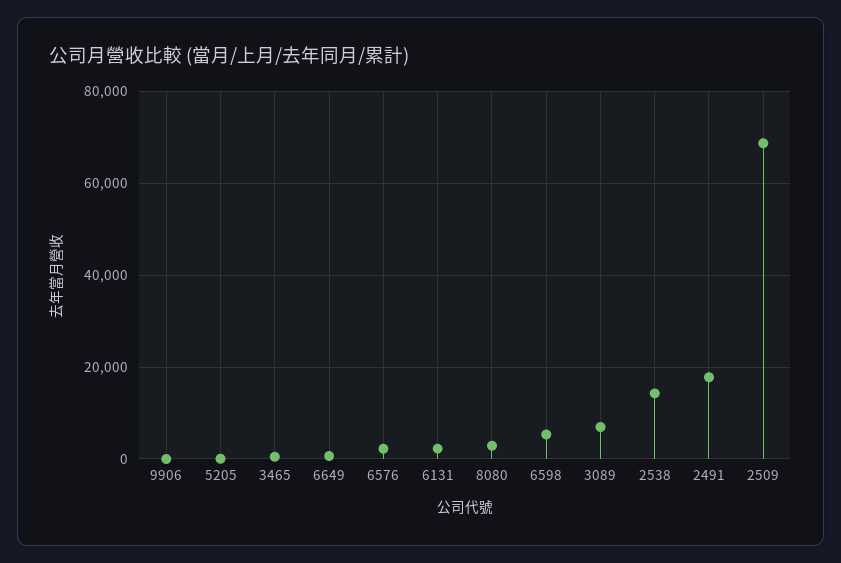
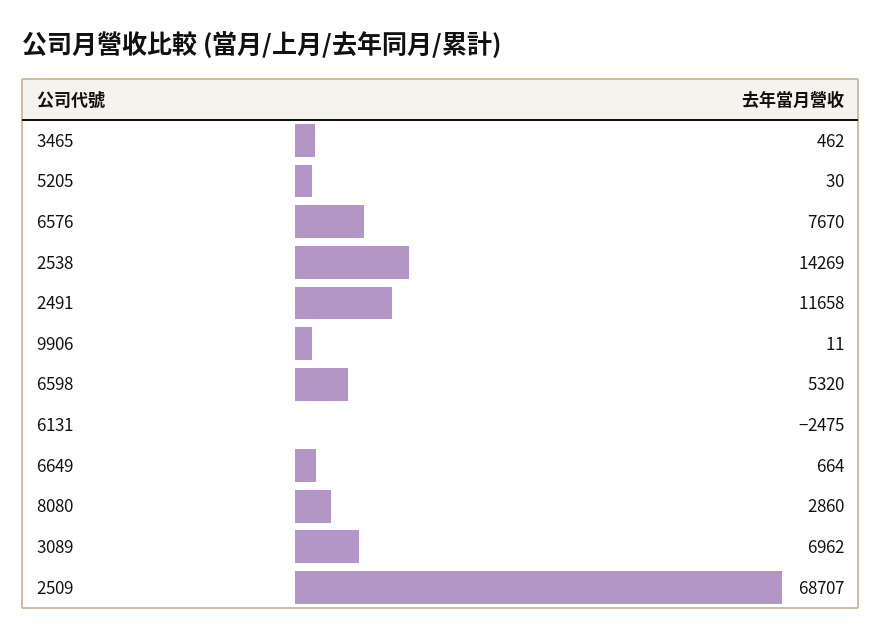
6576: 2000 -> 7670
6131: 2000 -> -2475
2491: 18000 -> 11658

